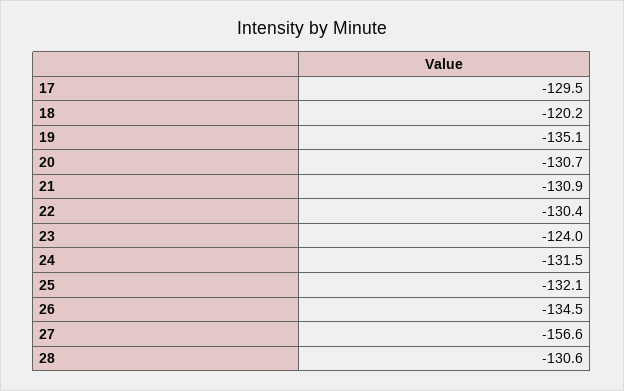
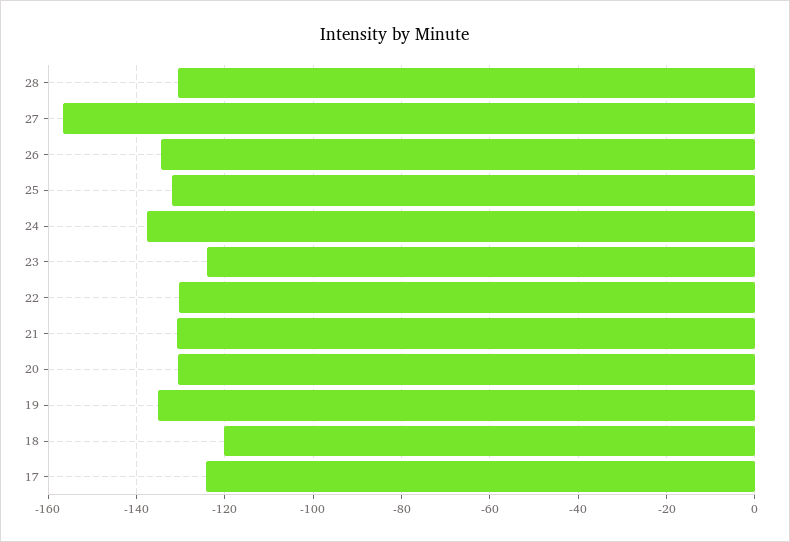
17: -129.5 -> -124
24: -131.5 -> -138

